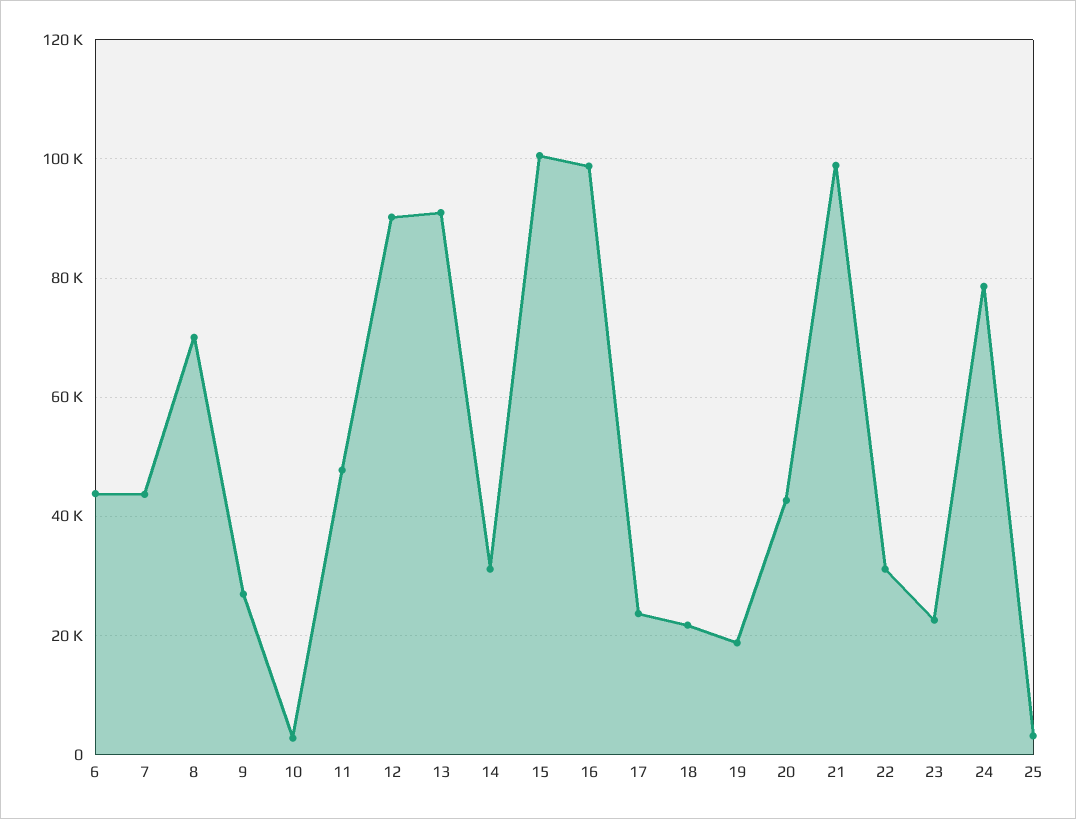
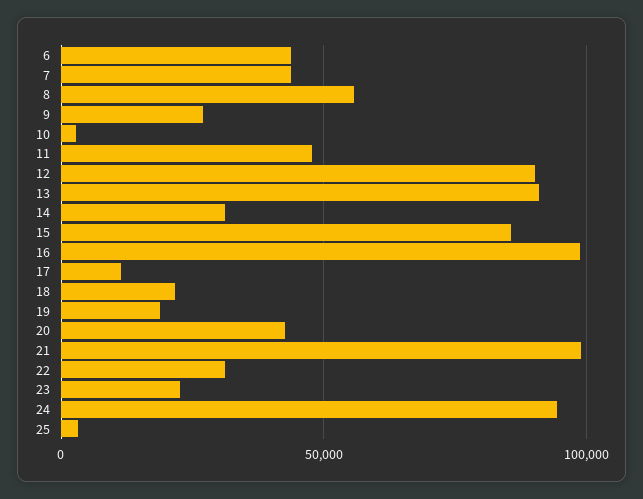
8: 70000 -> 55000
15: 100000 -> 85000
17: 24000 -> 10000
24: 78000 -> 95000

